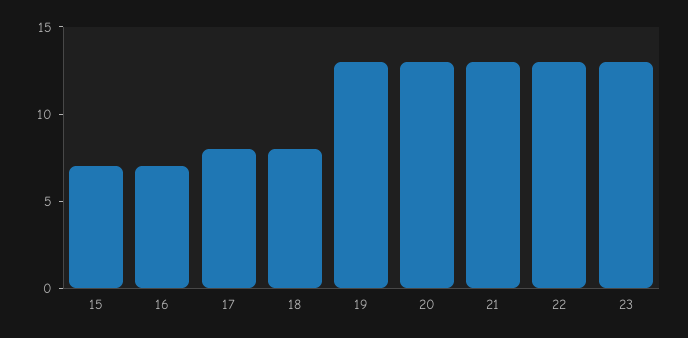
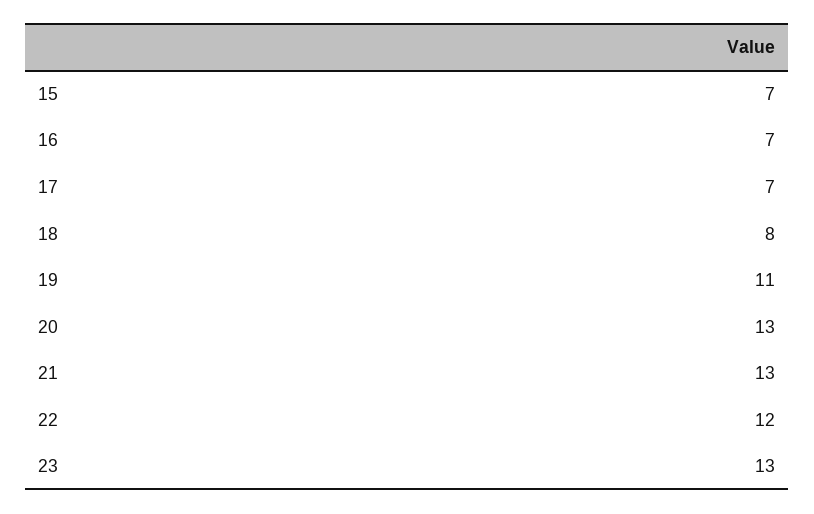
17: 8 -> 7
19: 13 -> 11
22: 13 -> 12

